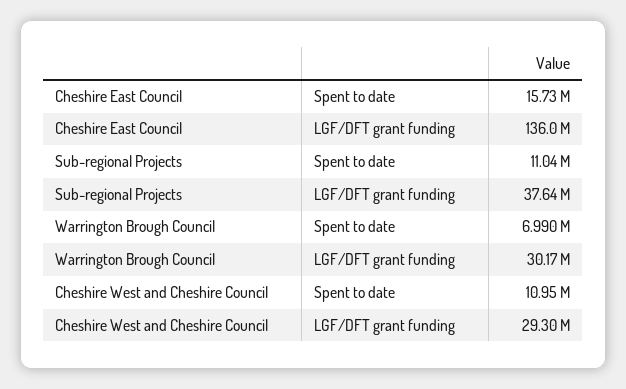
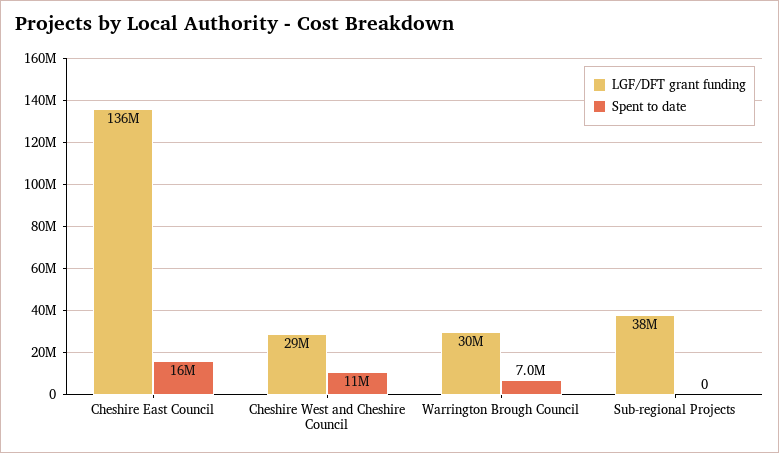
Spent to date, Sub-regional Projects: 11040000 -> 0

